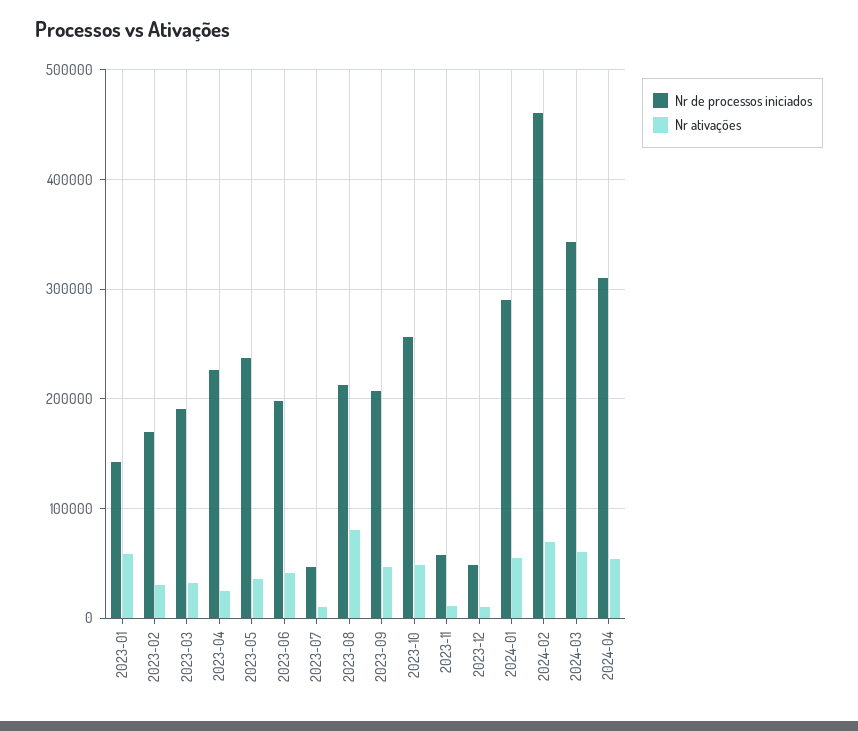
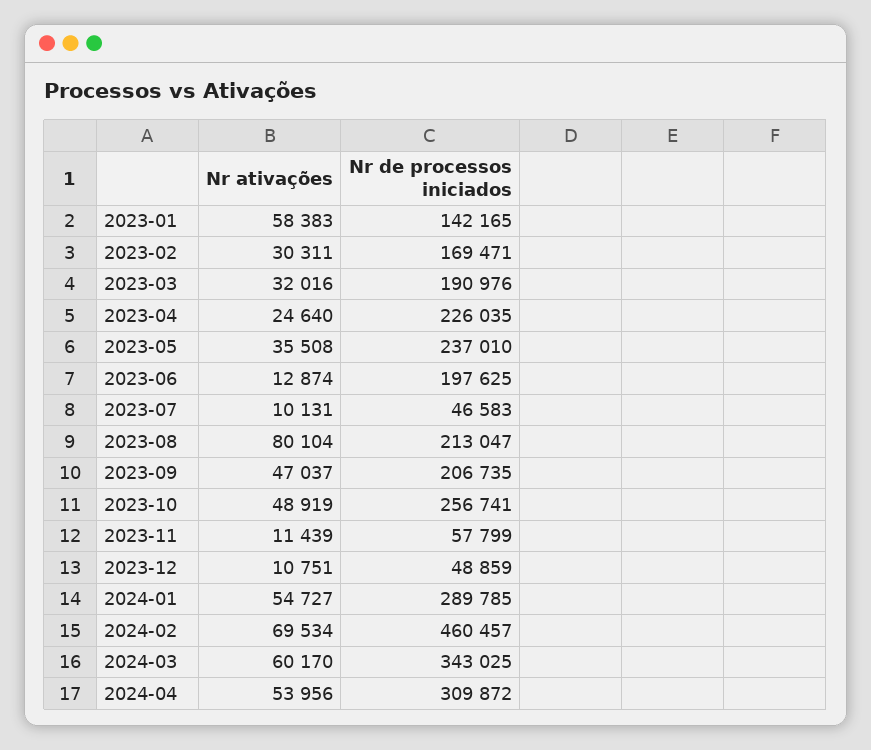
Nr ativações, 2023-06: 40000 -> 12874

